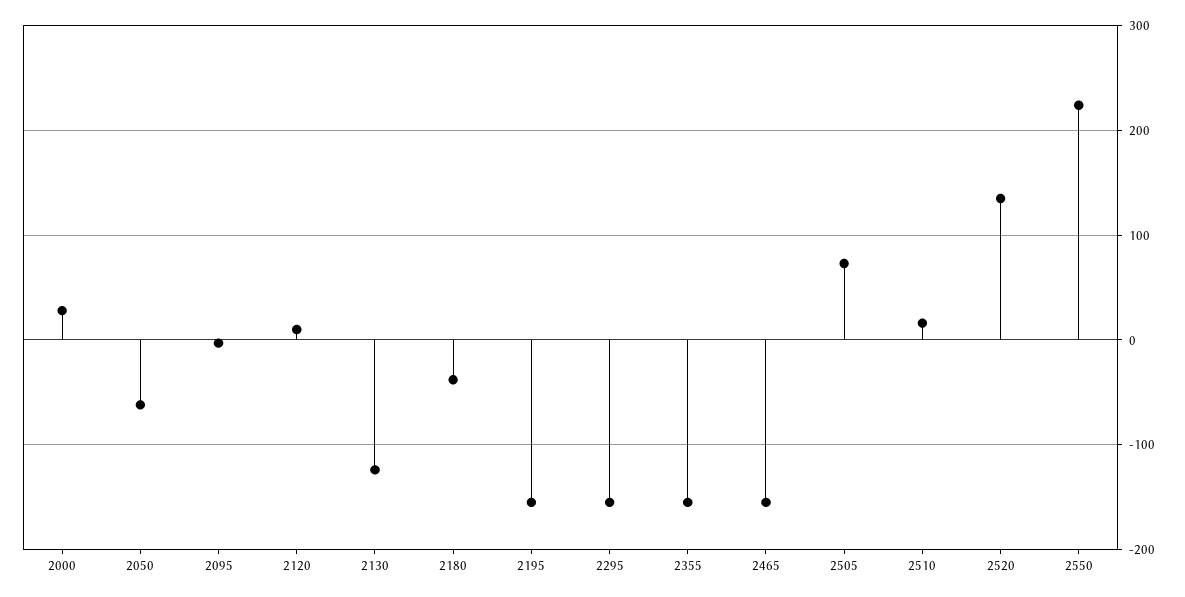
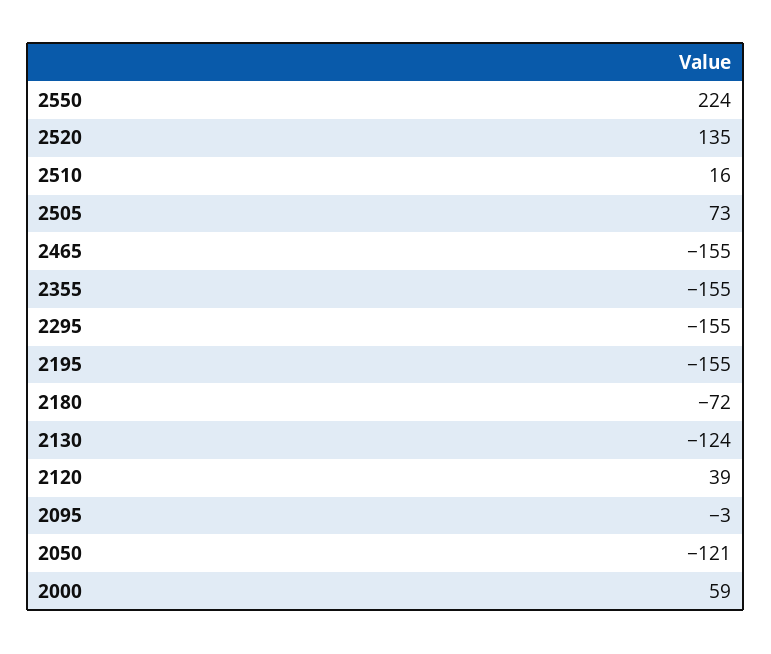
2000: 30 -> 59
2050: -60 -> -121
2120: 10 -> 39
2180: -40 -> -72

